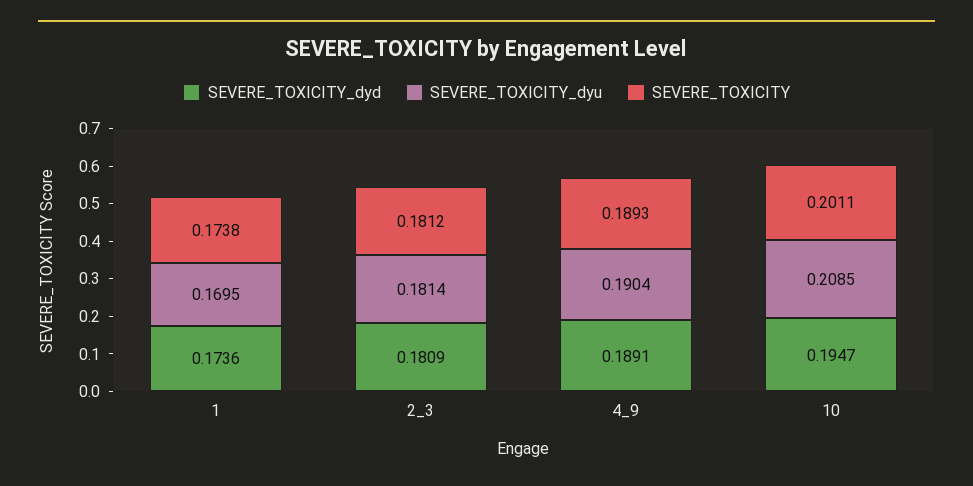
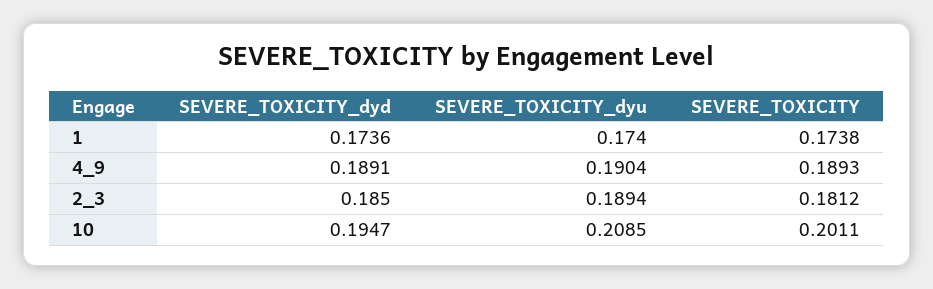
SEVERE_TOXICITY_dyu, 1: 0.1695 -> 0.174
SEVERE_TOXICITY_dyd, 2_3: 0.1809 -> 0.185
SEVERE_TOXICITY_dyu, 2_3: 0.1814 -> 0.1894

